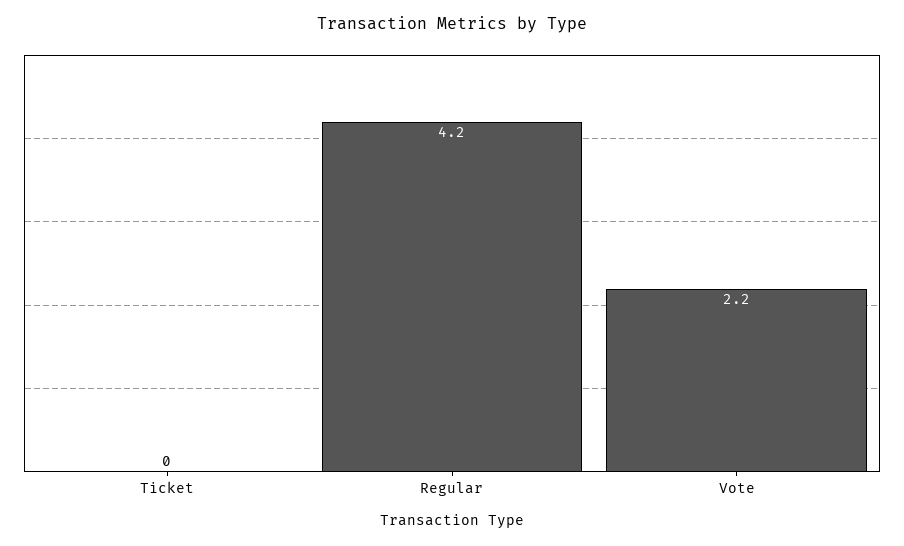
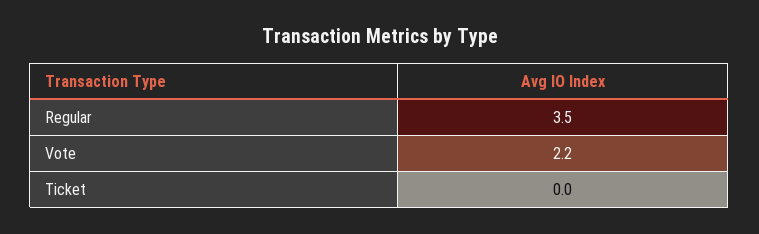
Regular: 4.2 -> 3.5

